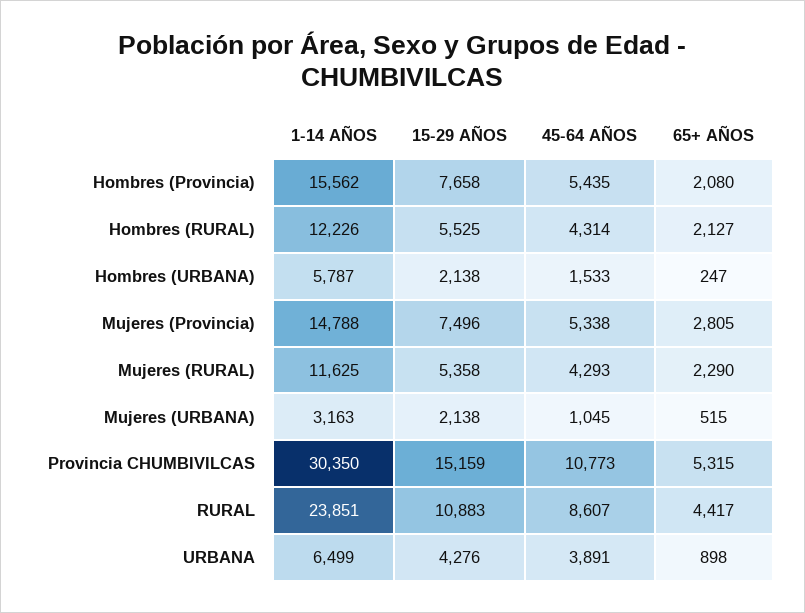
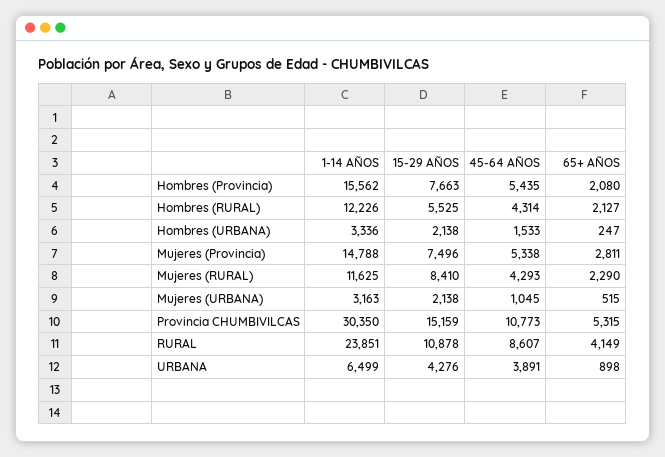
15-29 AÑOS, Hombres (Provincia): 7658 -> 7663
1-14 AÑOS, Hombres (URBANA): 5787 -> 3336
65+ AÑOS, Mujeres (Provincia): 2805 -> 2811
15-29 AÑOS, Mujeres (RURAL): 5358 -> 8410
15-29 AÑOS, RURAL: 10883 -> 10878
65+ AÑOS, RURAL: 4417 -> 4149

